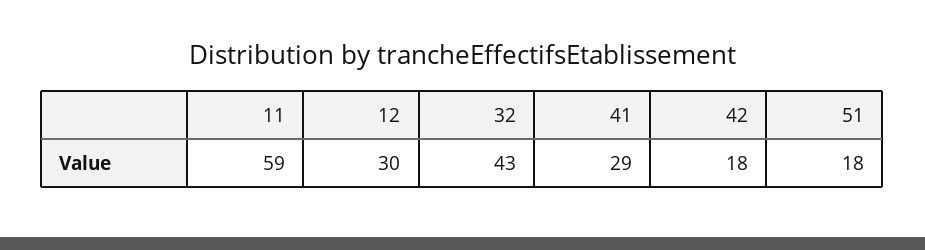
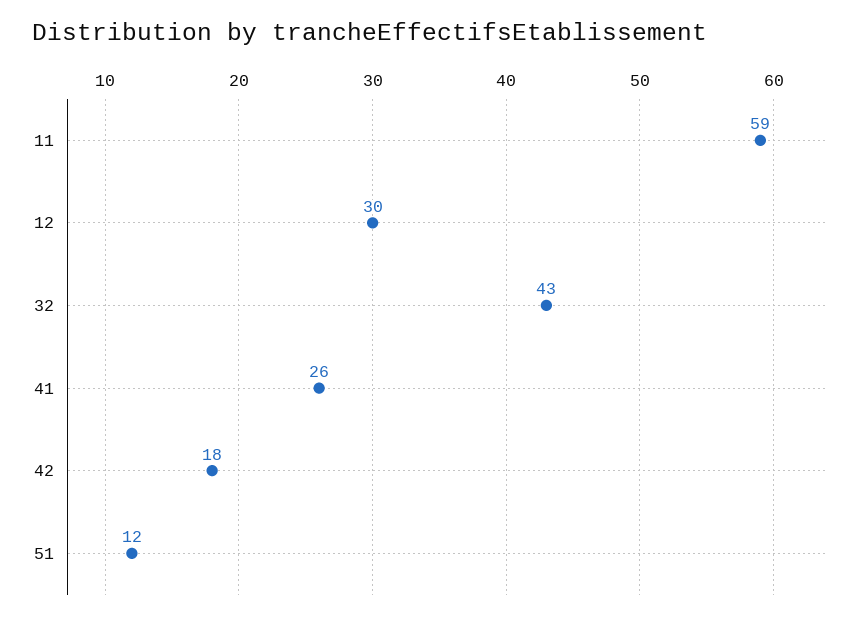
41: 29 -> 26
51: 18 -> 12

